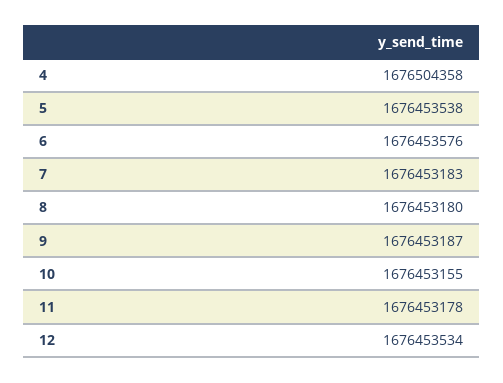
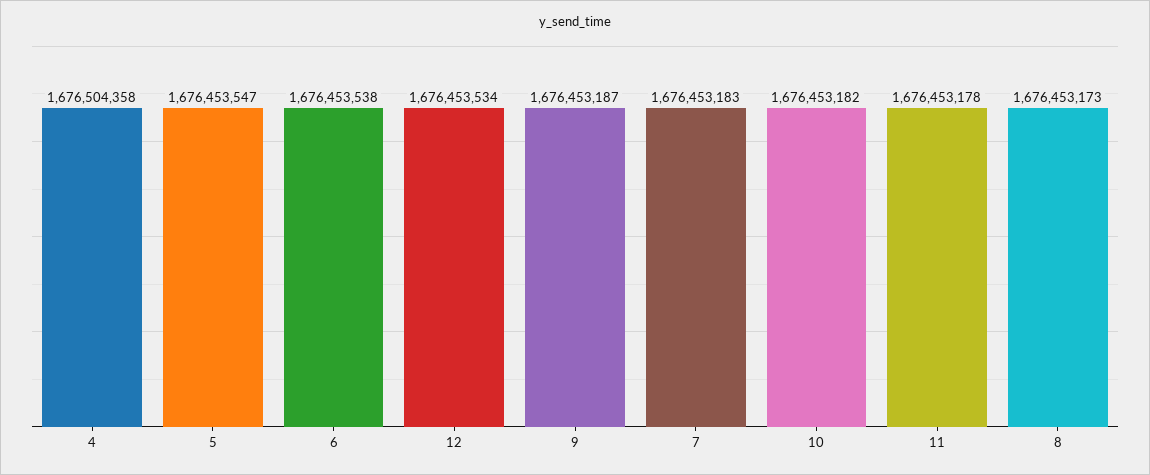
5: 1676453538 -> 1676453547
6: 1676453576 -> 1676453538
8: 1676453180 -> 1676453173
10: 1676453155 -> 1676453182

